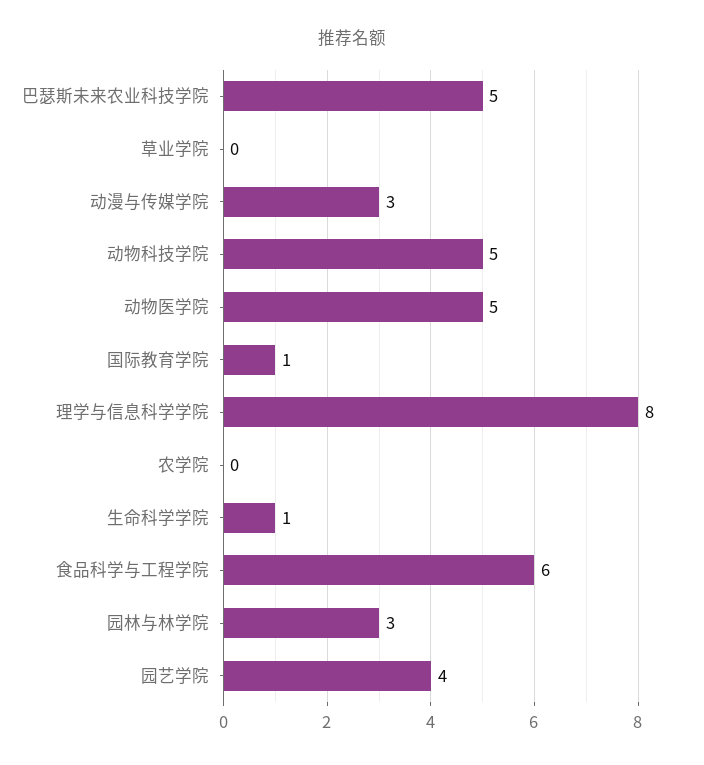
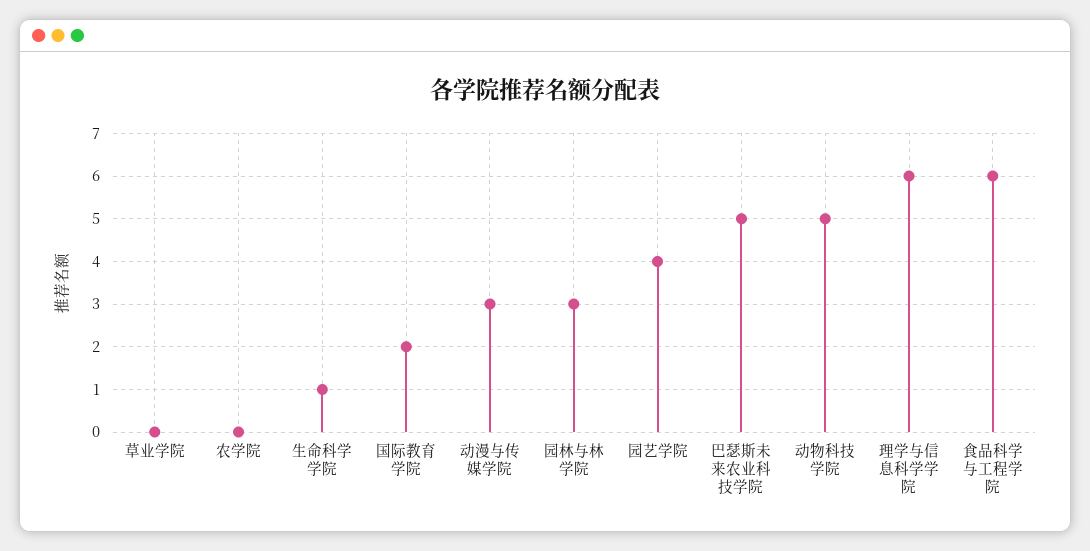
动物医学院: 5 -> none
国际教育学院: 1 -> 2
理学与信息科学学院: 8 -> 6

